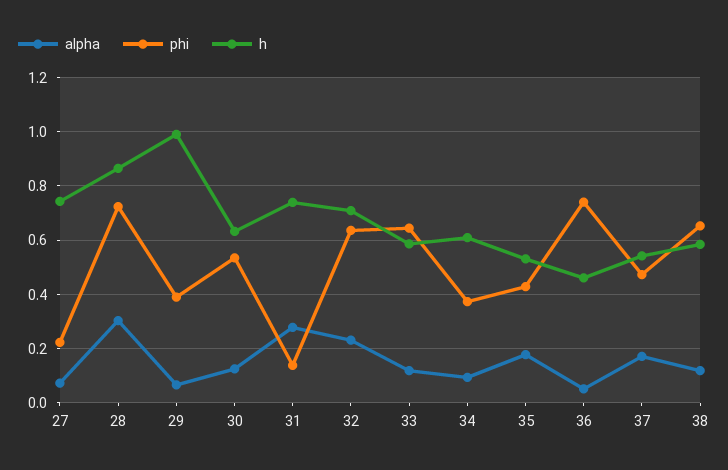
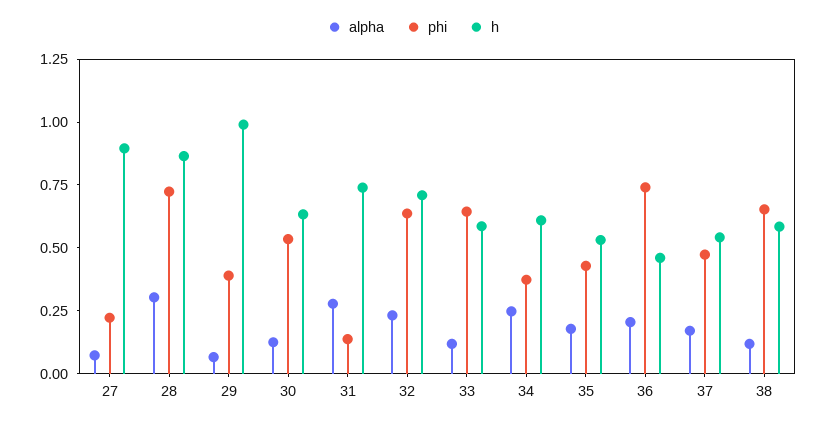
h, 27: 0.75 -> 0.9
alpha, 34: 0.1 -> 0.25
alpha, 36: 0.05 -> 0.2

